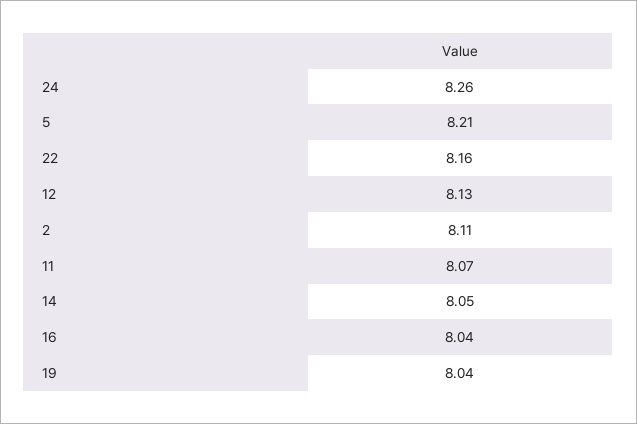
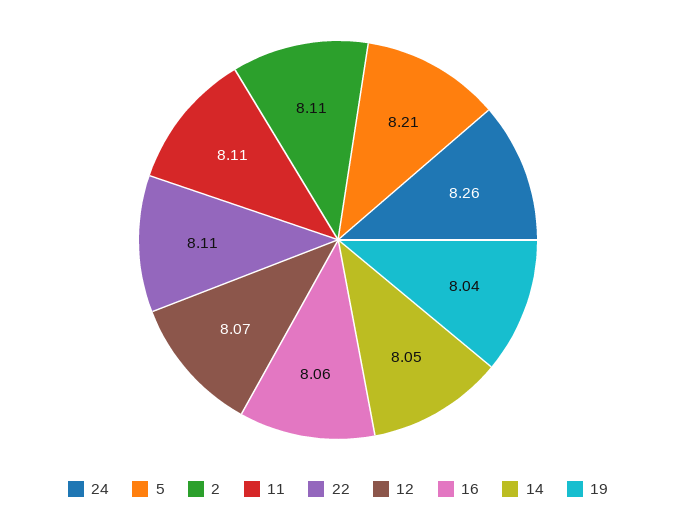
22: 8.16 -> 8.11
12: 8.13 -> 8.07
11: 8.07 -> 8.11
16: 8.04 -> 8.06

